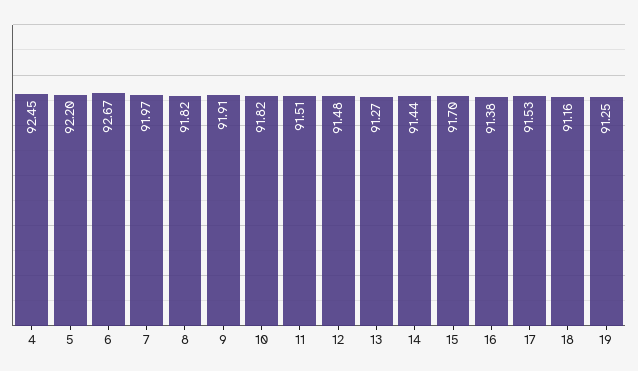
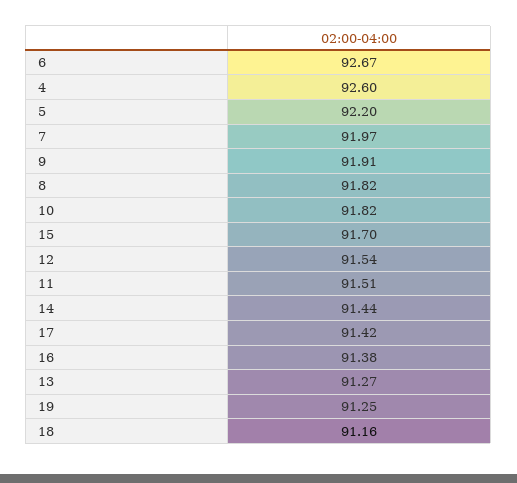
4: 92.45 -> 92.6
12: 91.48 -> 91.54
17: 91.53 -> 91.42

